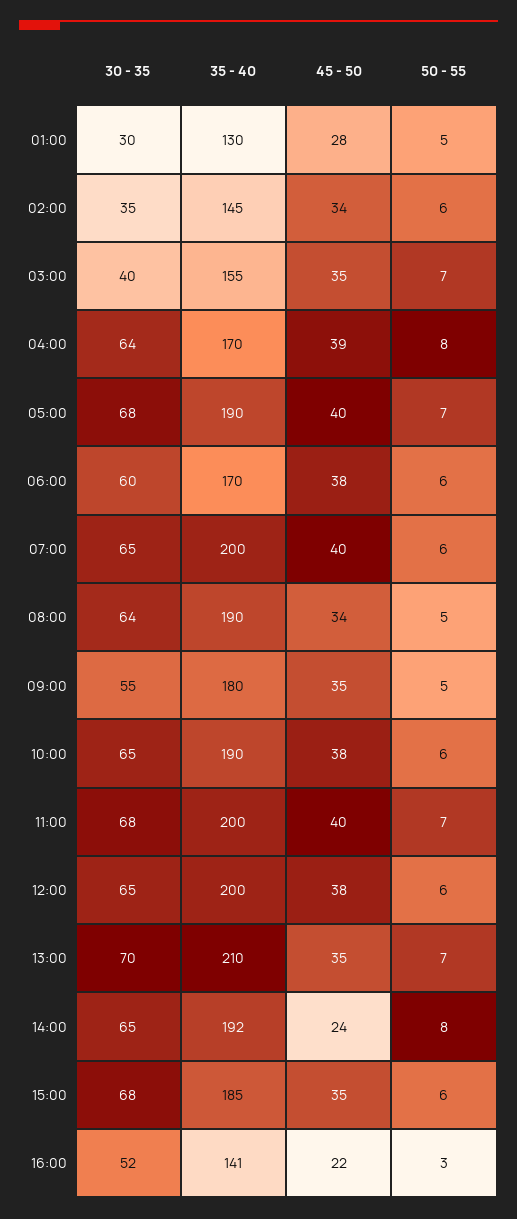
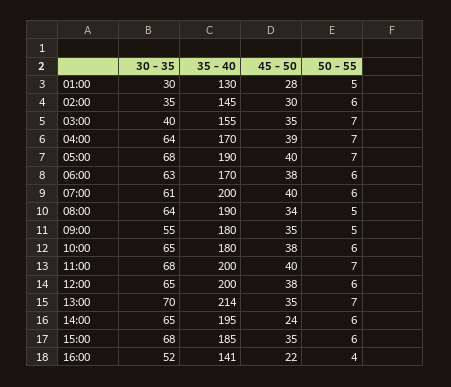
45 - 50, 02:00: 34 -> 30
50 - 55, 04:00: 8 -> 7
30 - 35, 06:00: 60 -> 63
30 - 35, 07:00: 65 -> 61
35 - 40, 10:00: 190 -> 180
35 - 40, 13:00: 210 -> 214
35 - 40, 14:00: 192 -> 195
50 - 55, 14:00: 8 -> 6
50 - 55, 16:00: 3 -> 4

